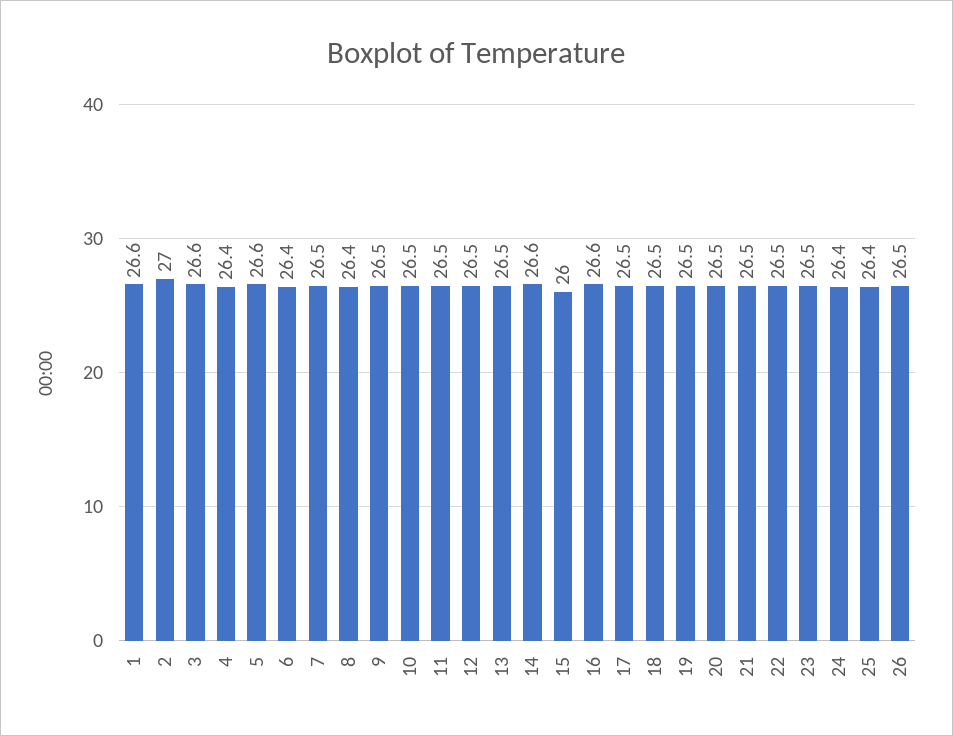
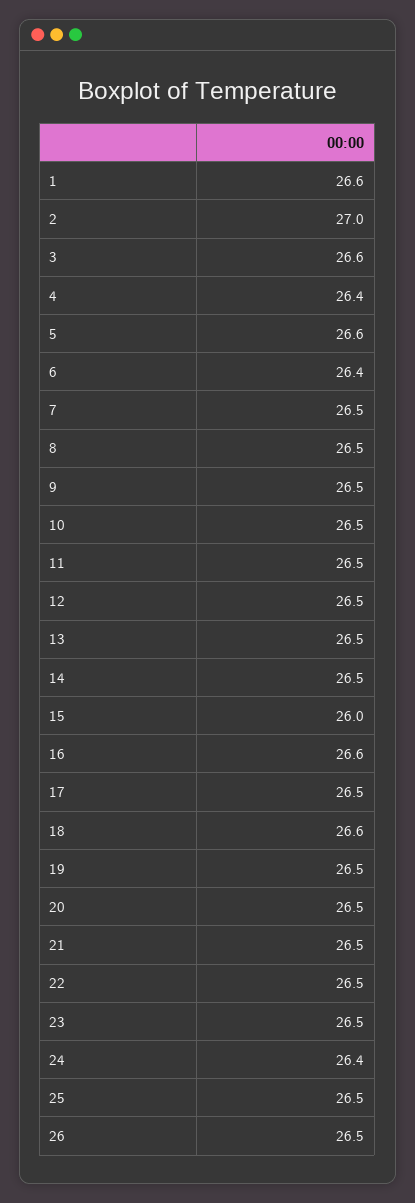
8: 26.4 -> 26.5
14: 26.6 -> 26.5
18: 26.5 -> 26.6
25: 26.4 -> 26.5

